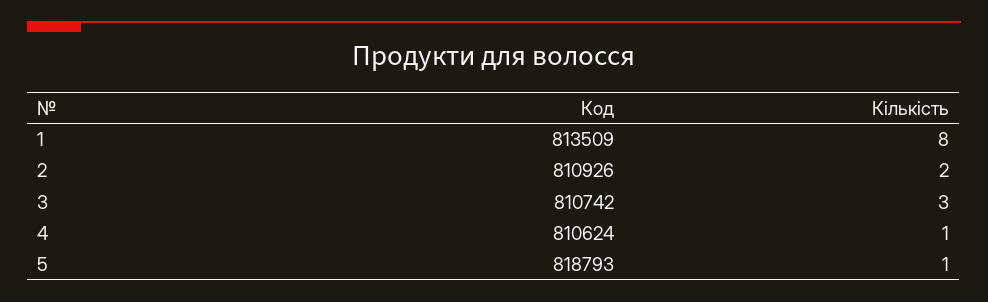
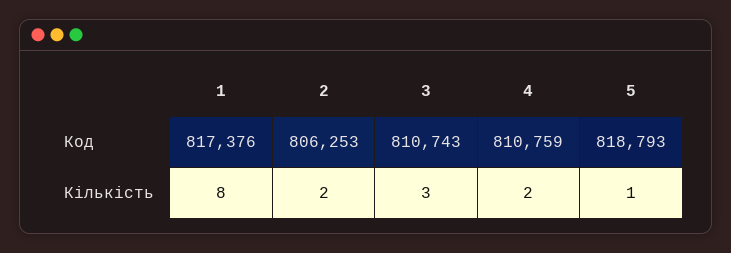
Код, 1: 813509 -> 817376
Код, 2: 810926 -> 806253
Код, 3: 810742 -> 810743
Код, 4: 810624 -> 810759
Кількість, 4: 1 -> 2

